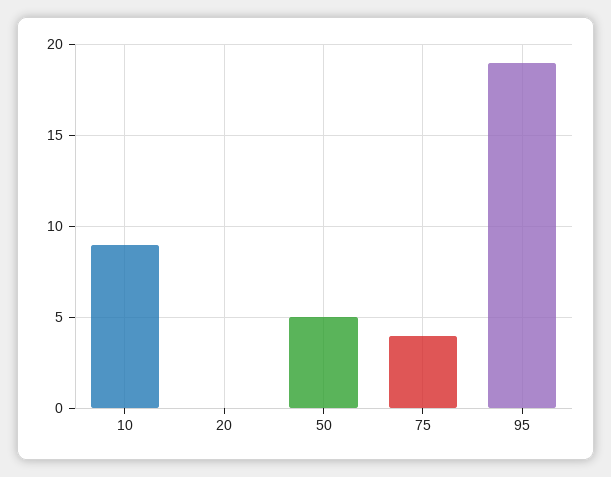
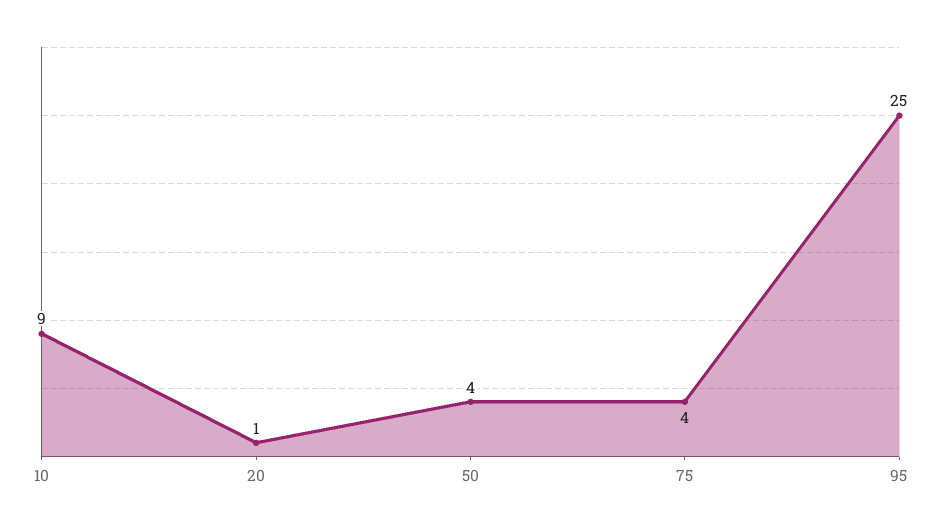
20: 0 -> 1
50: 5 -> 4
95: 19 -> 25

